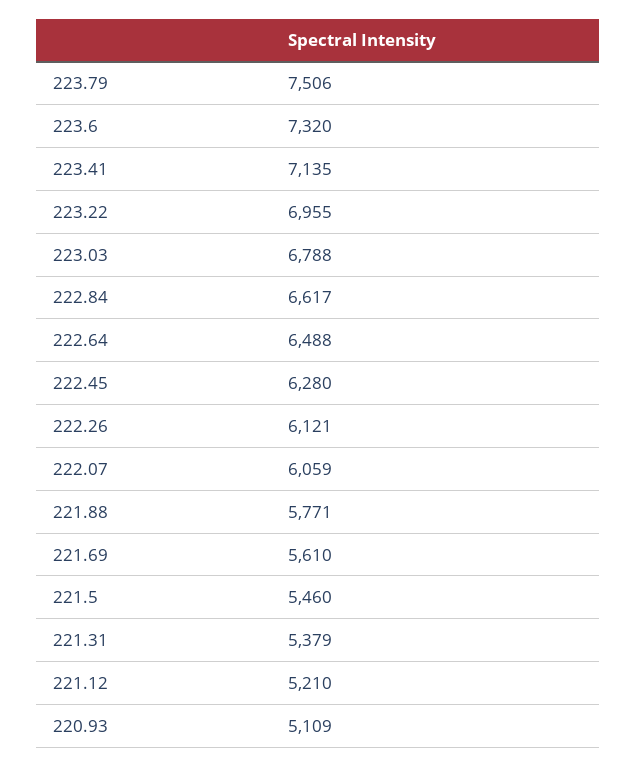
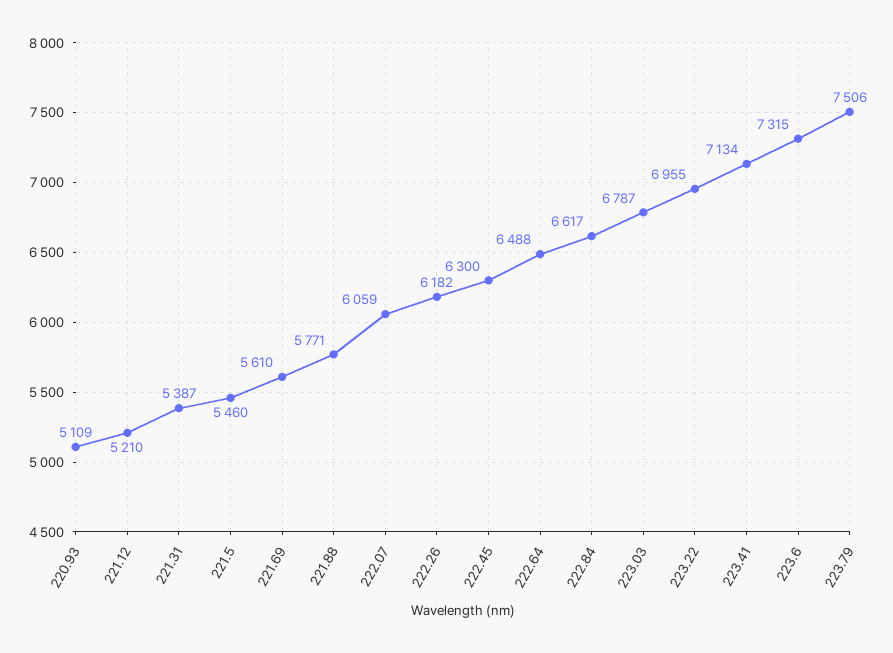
223.6: 7320 -> 7315
223.41: 7135 -> 7134
223.03: 6788 -> 6787
222.45: 6280 -> 6300
222.26: 6121 -> 6182
221.31: 5379 -> 5387

